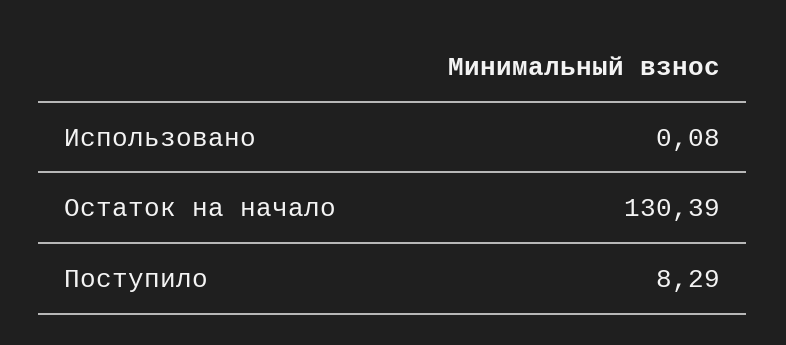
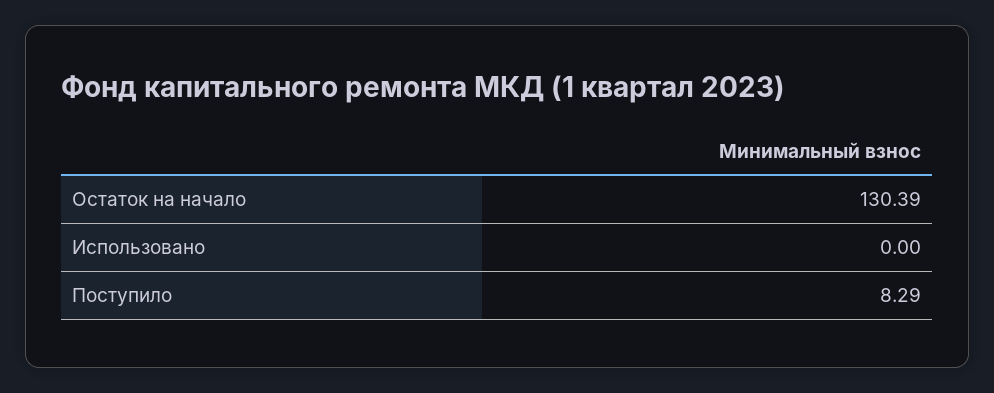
Использовано: 0.08 -> 0

